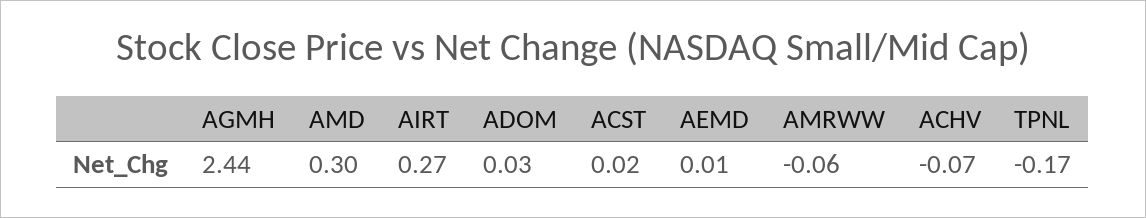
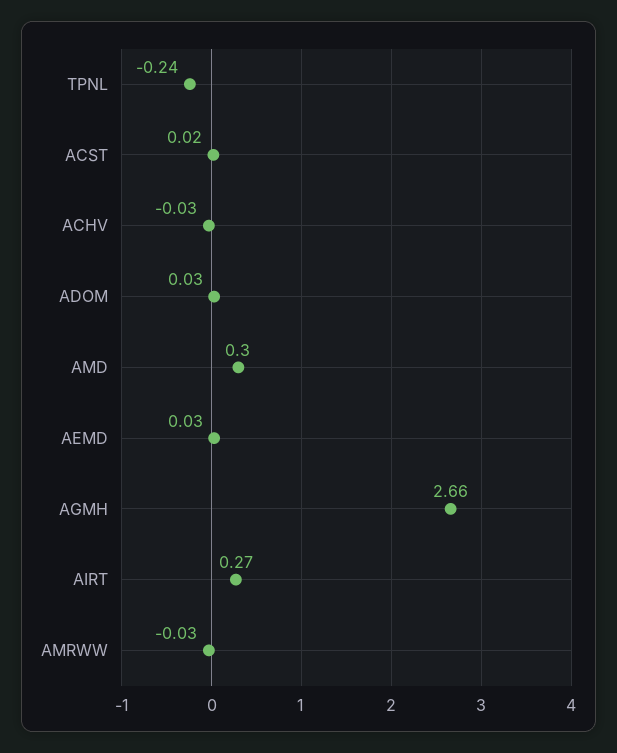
AGMH: 2.44 -> 2.66
AEMD: 0.01 -> 0.03
AMRWW: -0.06 -> -0.03
ACHV: -0.07 -> -0.03
TPNL: -0.17 -> -0.24

